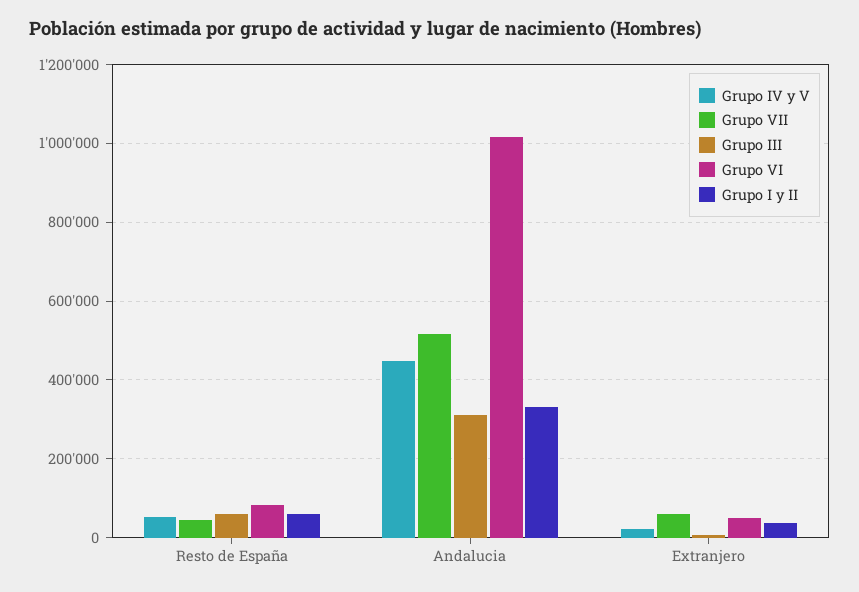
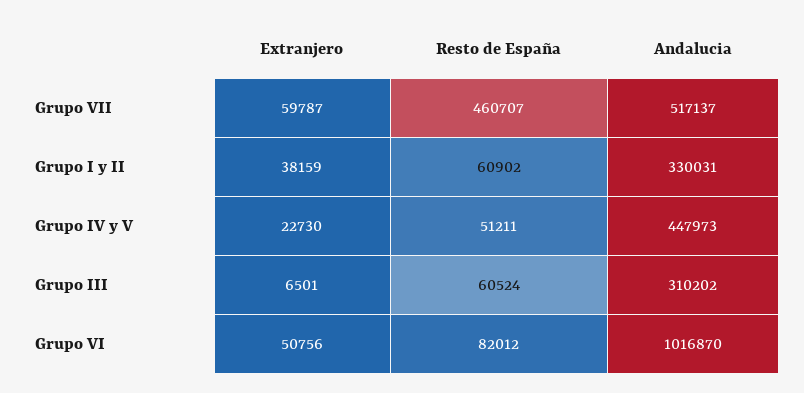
Grupo VII, Resto de España: 40000 -> 460707

